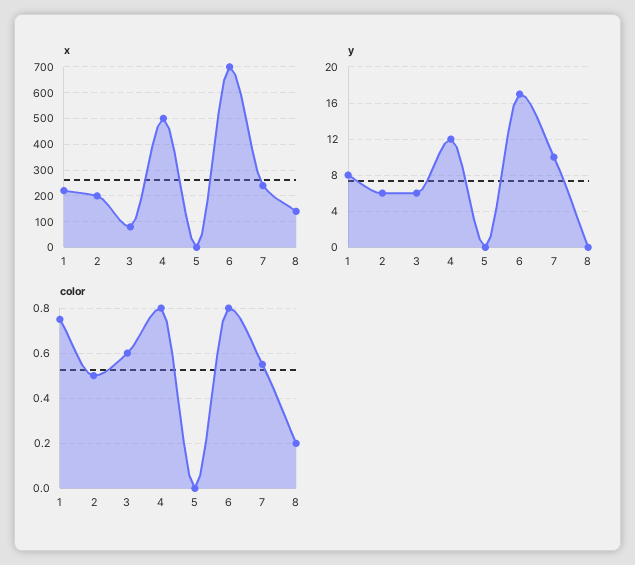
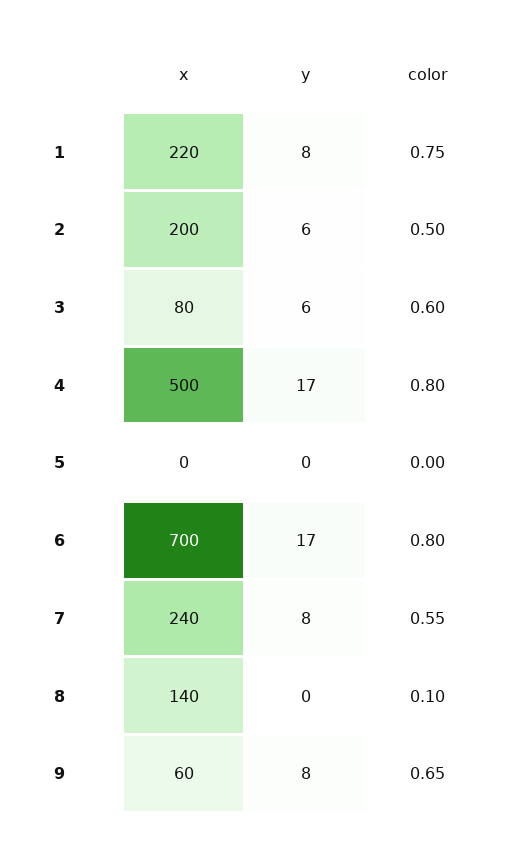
y, 4: 12 -> 17
y, 7: 10 -> 8
color, 8: 0.2 -> 0.1
x, 9: none -> 60
y, 9: none -> 8
color, 9: none -> 0.65

